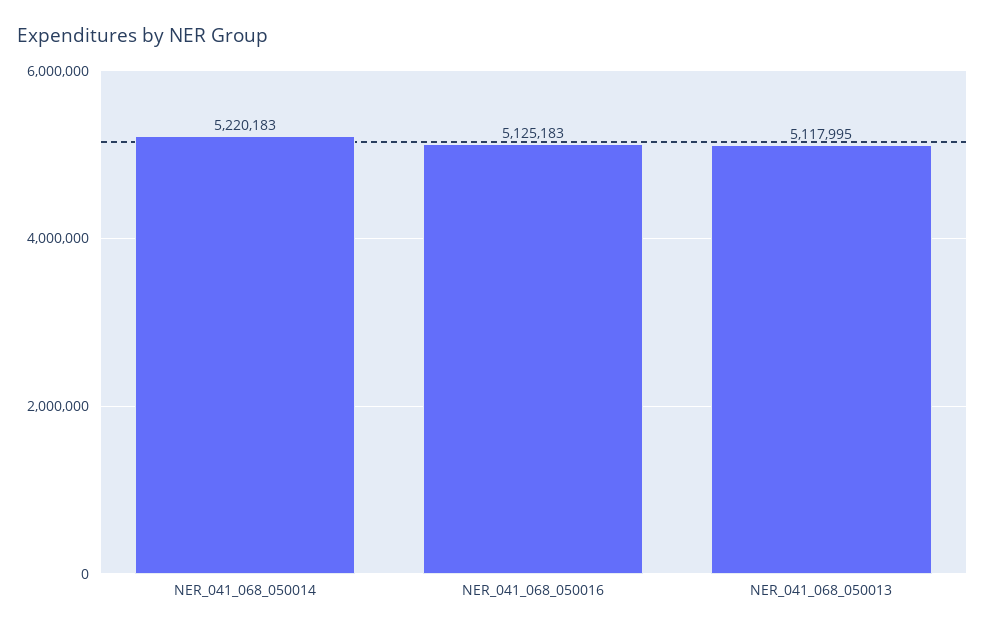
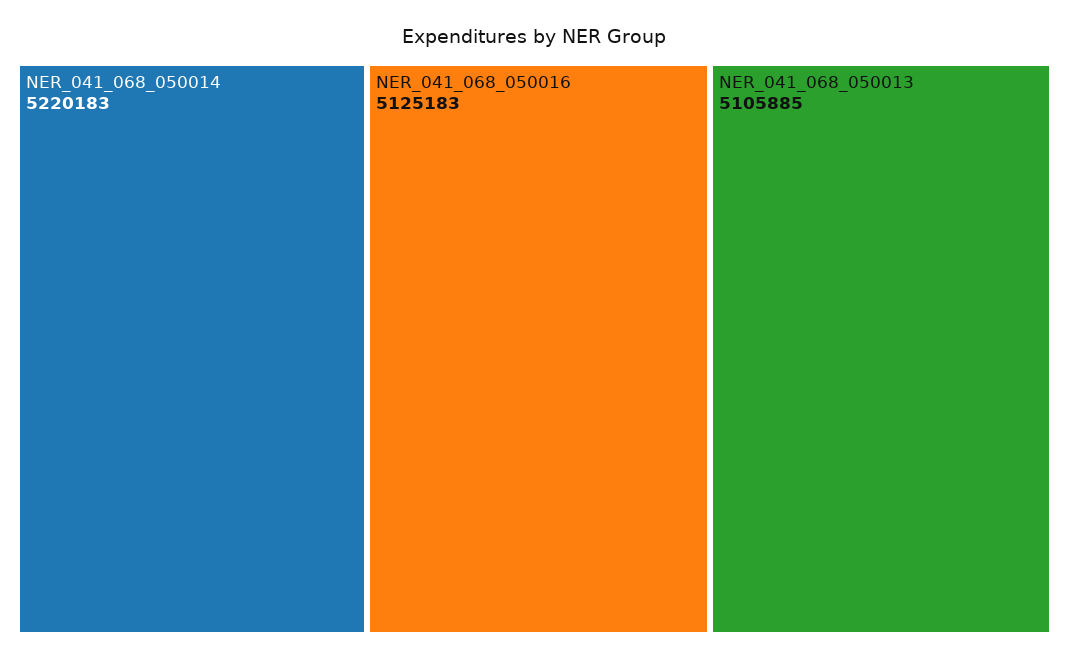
NER_041_068_050013: 5117995 -> 5105885

